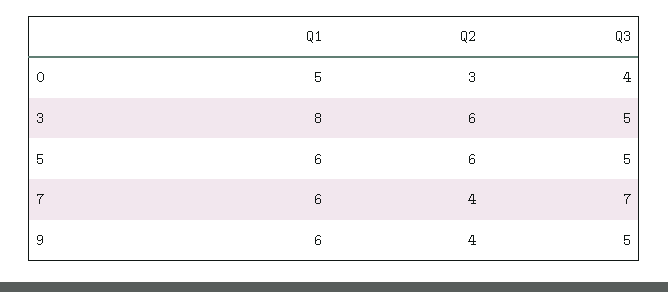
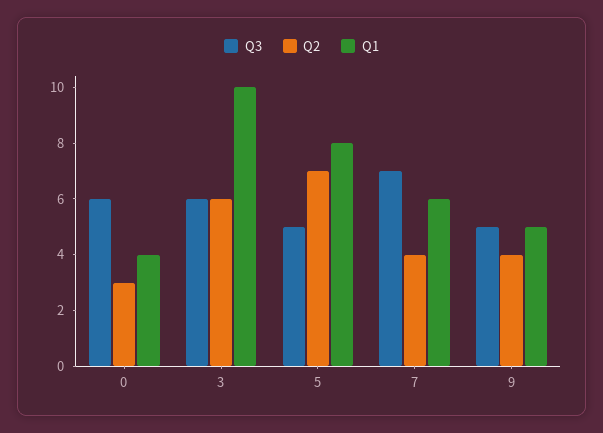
Q1, 0: 5 -> 4
Q3, 0: 4 -> 6
Q1, 3: 8 -> 10
Q3, 3: 5 -> 6
Q1, 5: 6 -> 8
Q2, 5: 6 -> 7
Q1, 9: 6 -> 5

